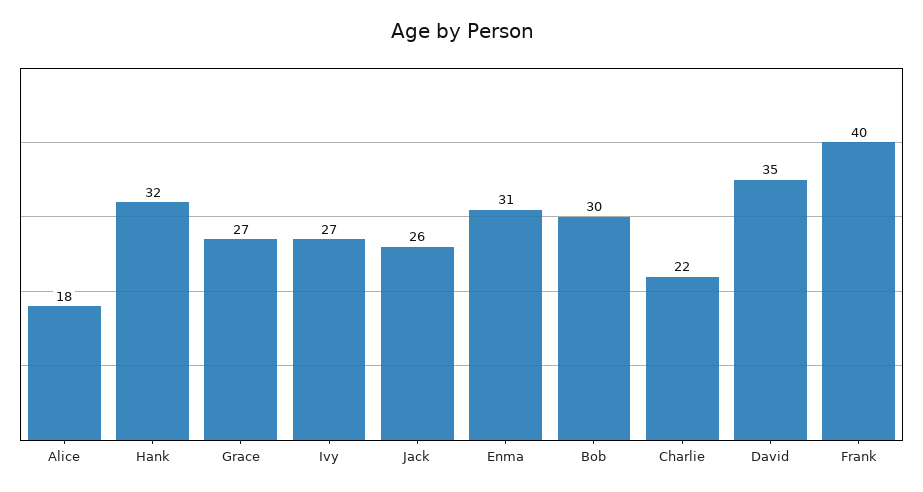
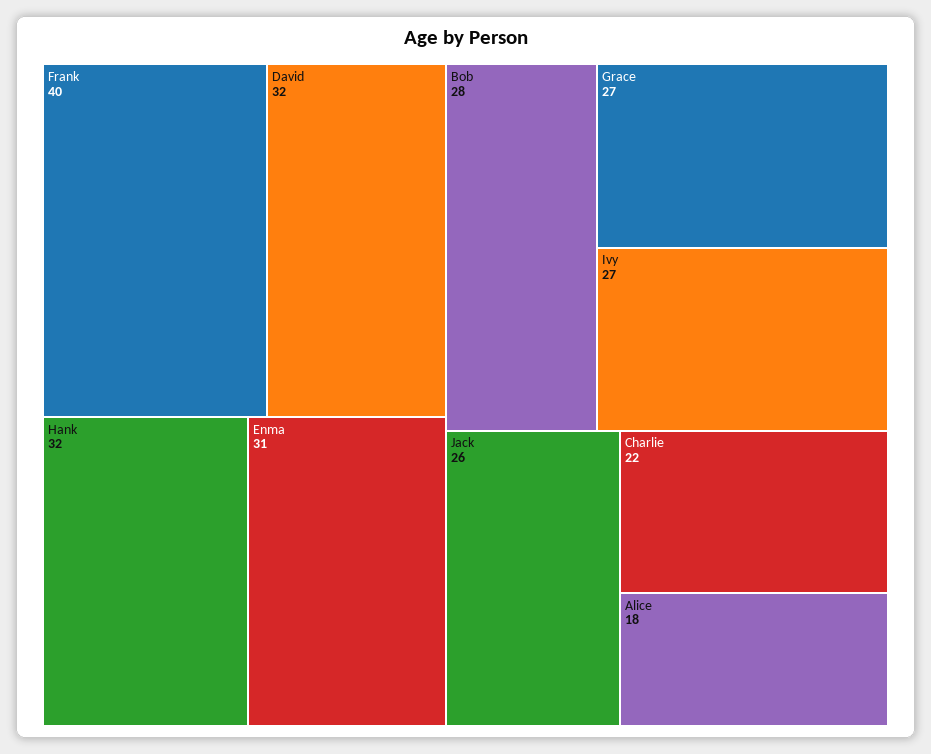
Bob: 30 -> 28
David: 35 -> 32

